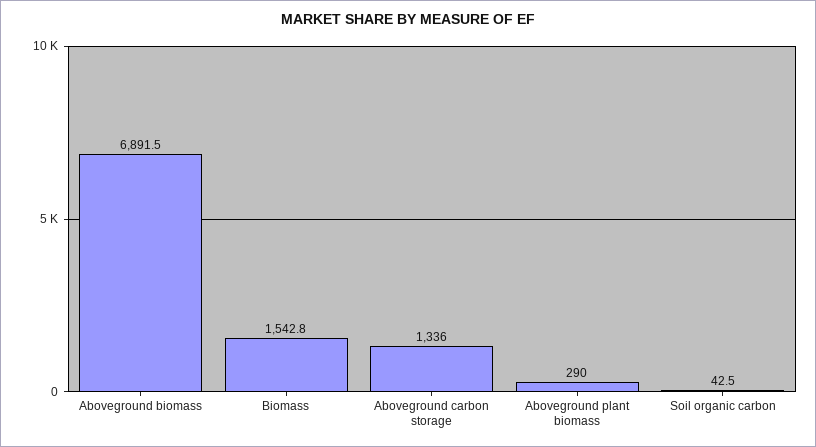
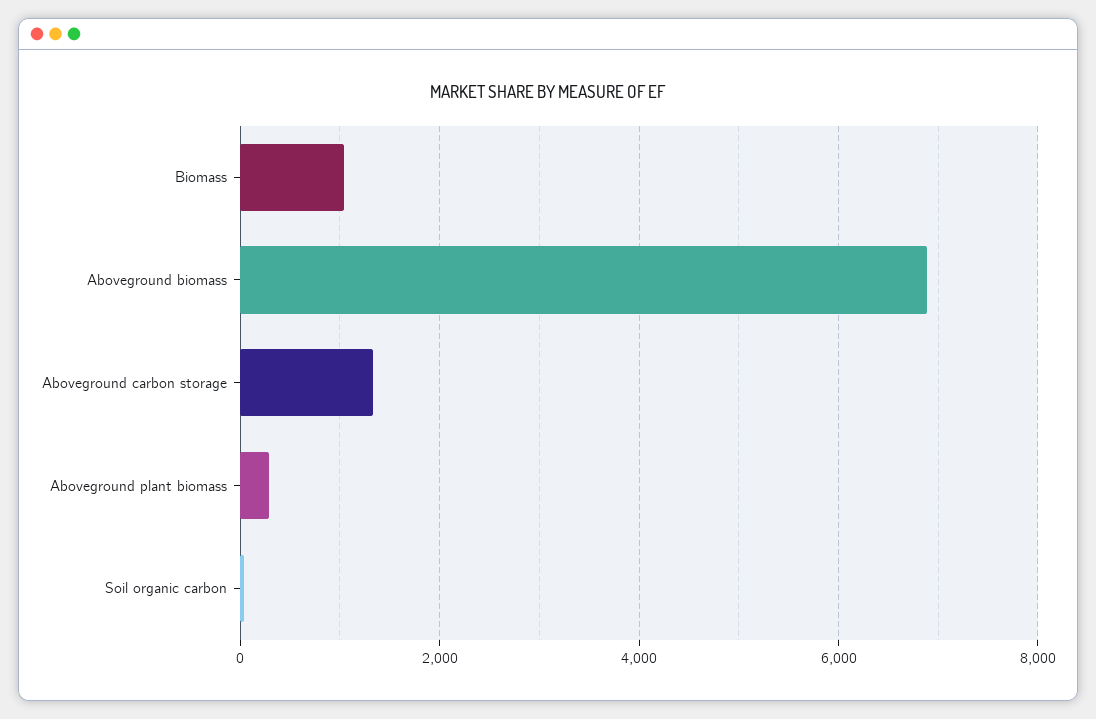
Biomass: 1542.8 -> 1000

